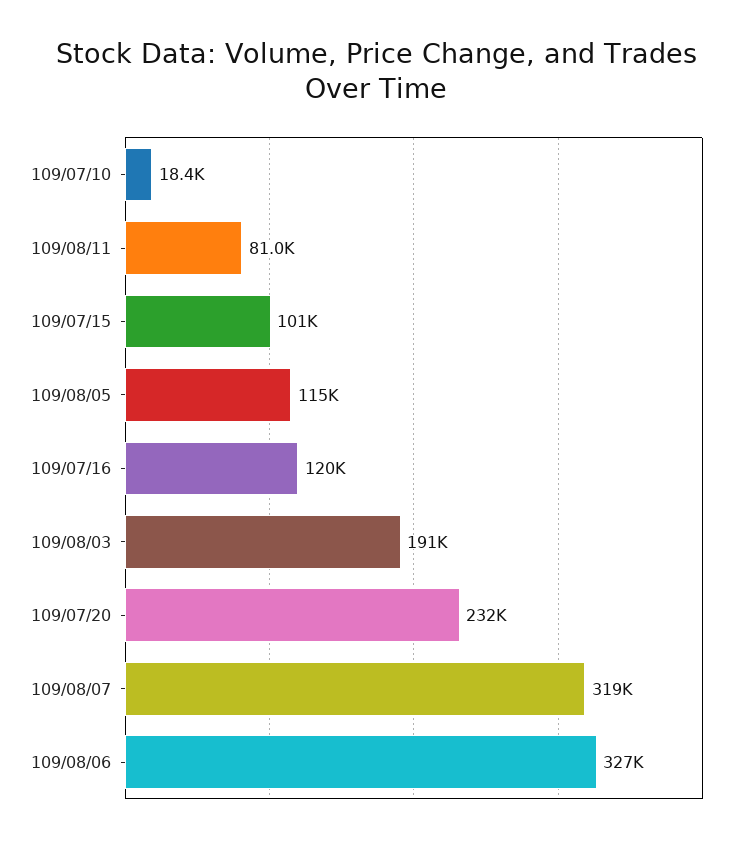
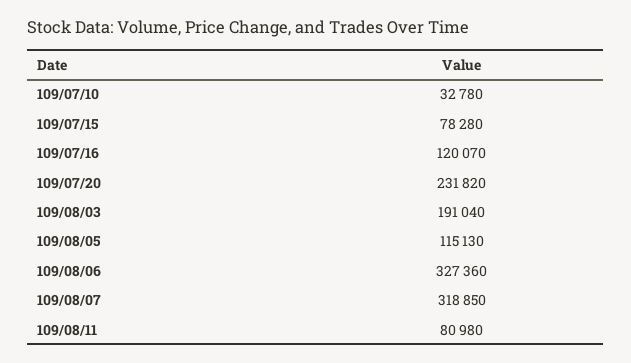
109/07/10: 18400 -> 32780
109/07/15: 101000 -> 78280

